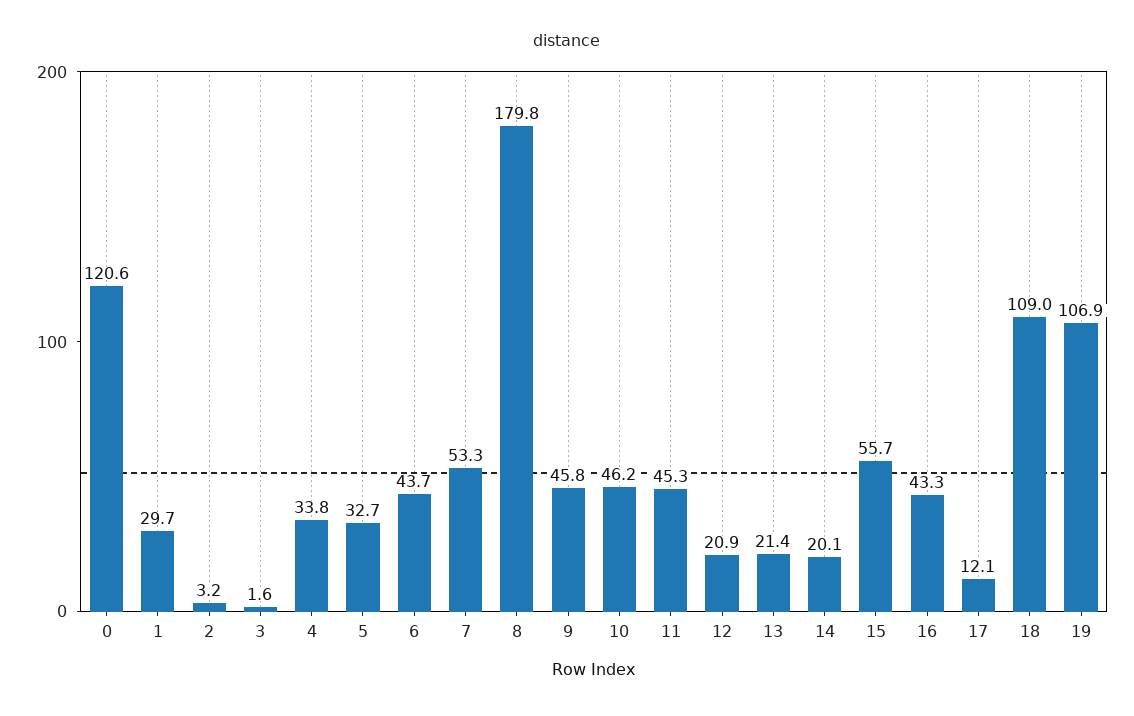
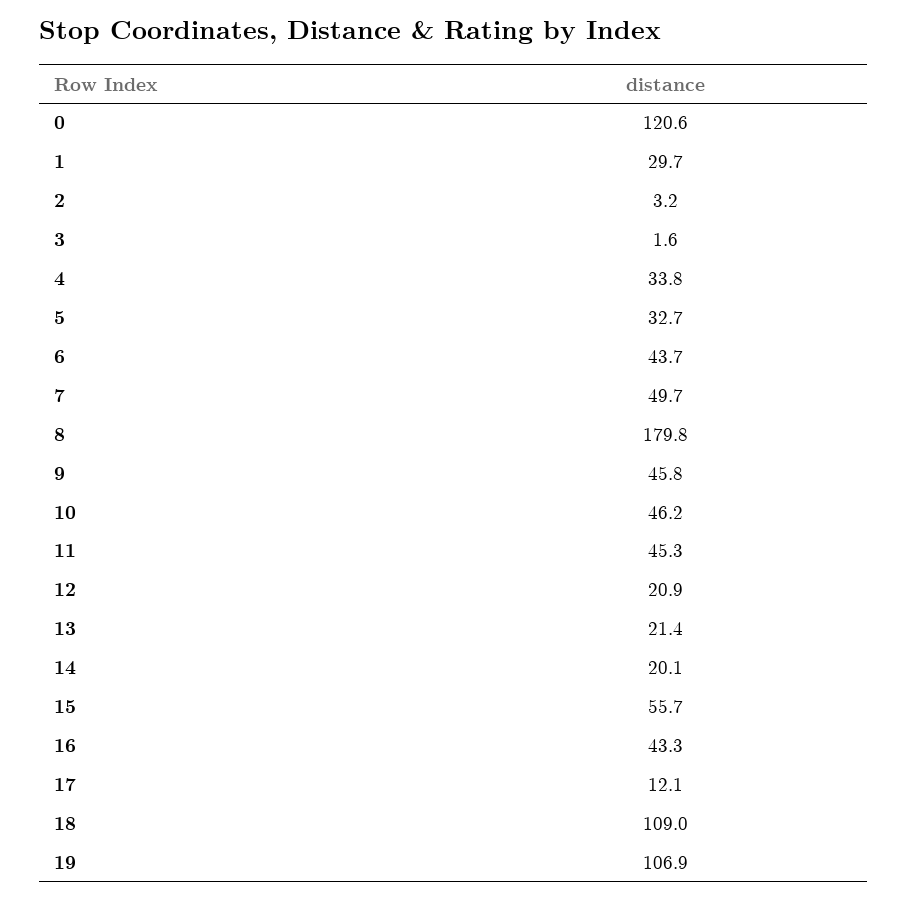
7: 53.3 -> 49.7

